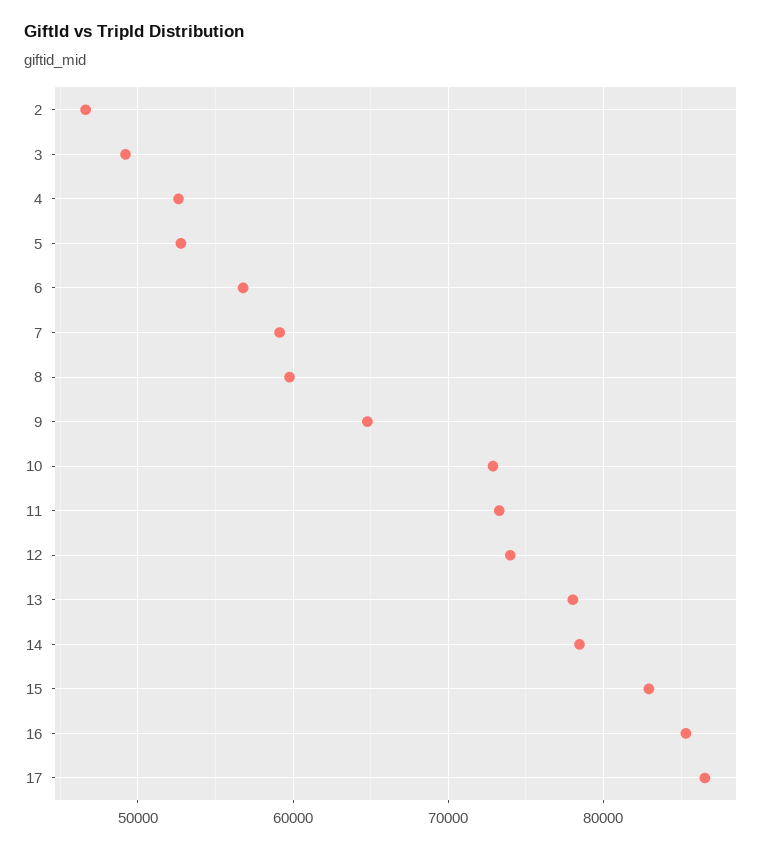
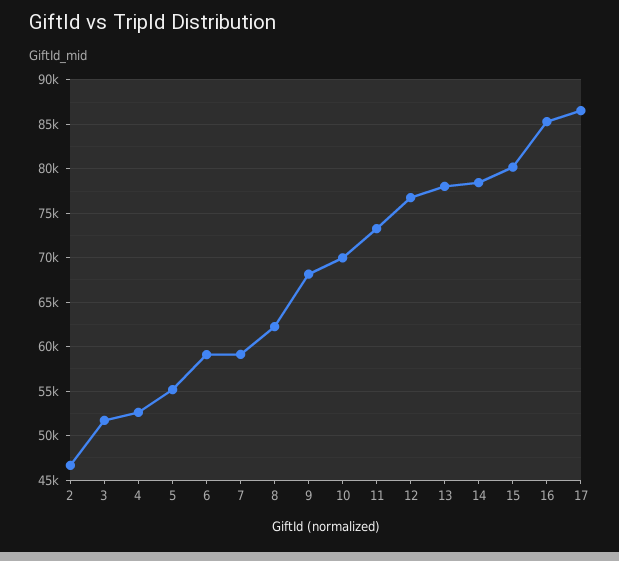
3: 49000 -> 52000
5: 53000 -> 55000
6: 57000 -> 59000
8: 60000 -> 62000
9: 65000 -> 68000
10: 73000 -> 70000
12: 74000 -> 77000
15: 83000 -> 80000

